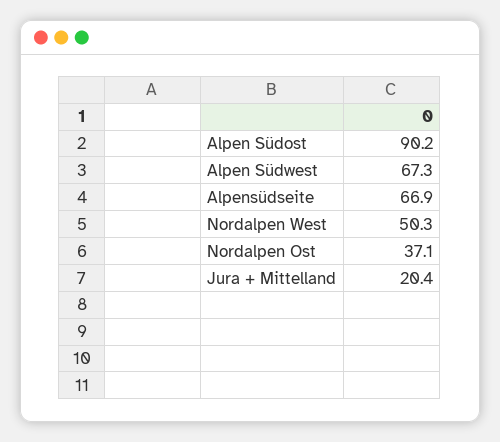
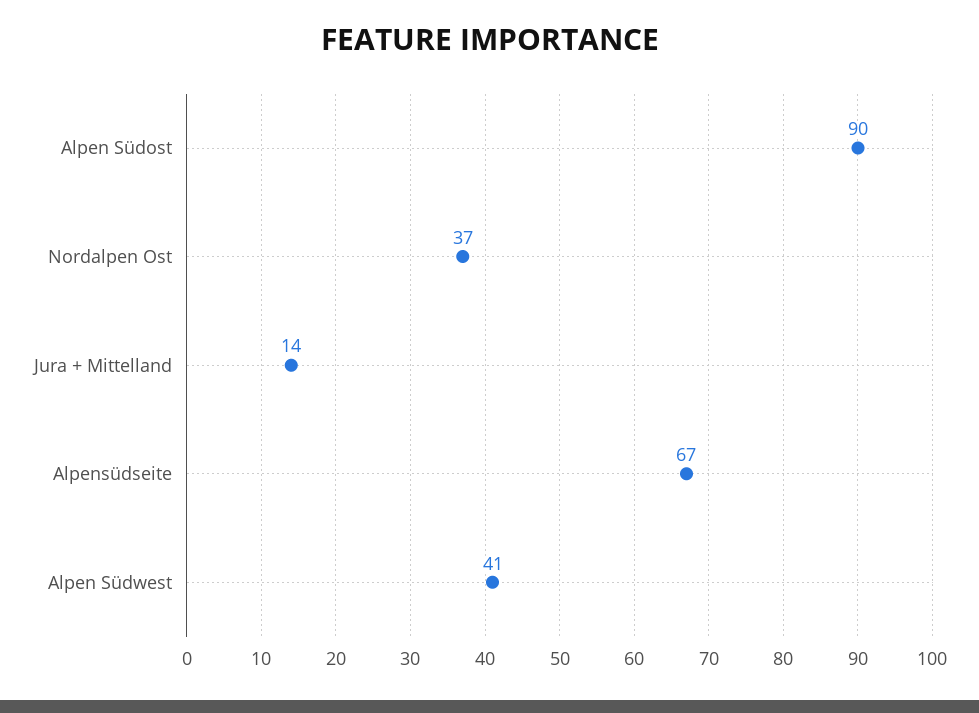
Alpen Südwest: 67.3 -> 41
Nordalpen West: 50.3 -> none
Jura + Mittelland: 20.4 -> 14

